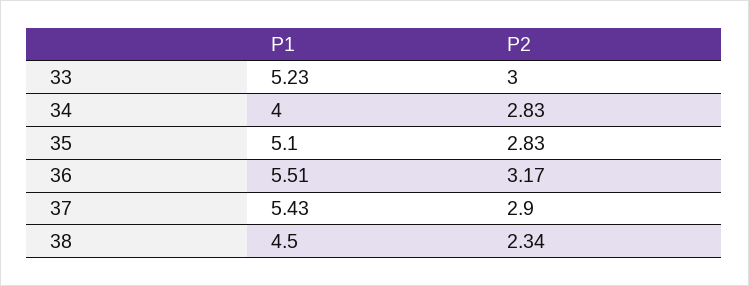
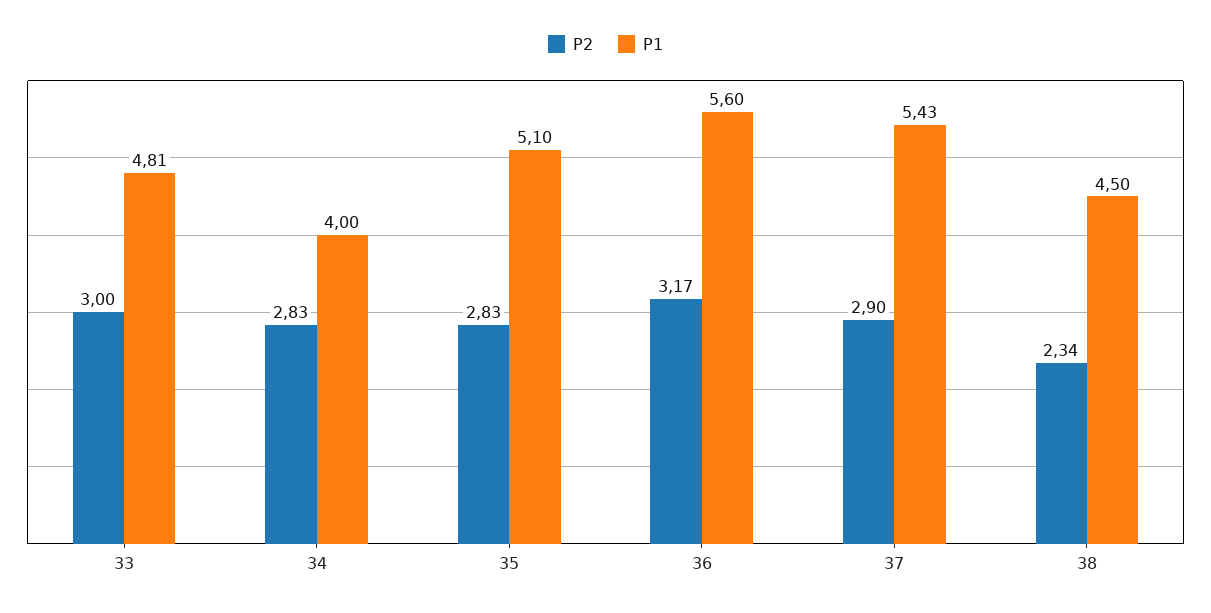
P1, 33: 5.23 -> 4.81
P1, 36: 5.51 -> 5.6

